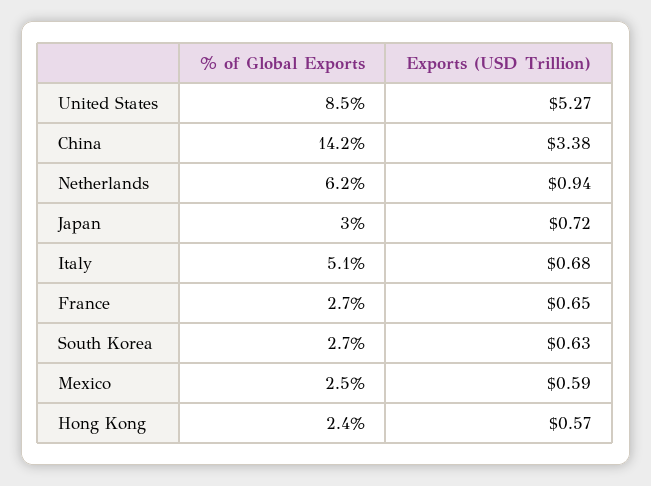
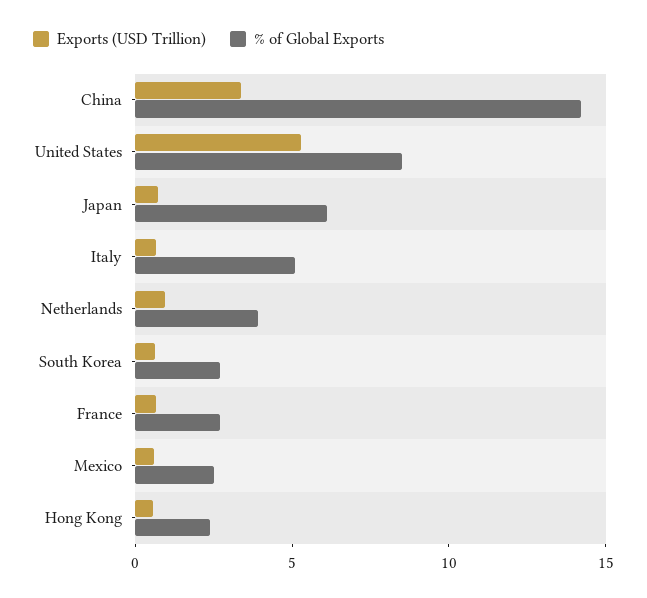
% of Global Exports, Netherlands: 6.2 -> 4
% of Global Exports, Japan: 3 -> 6

